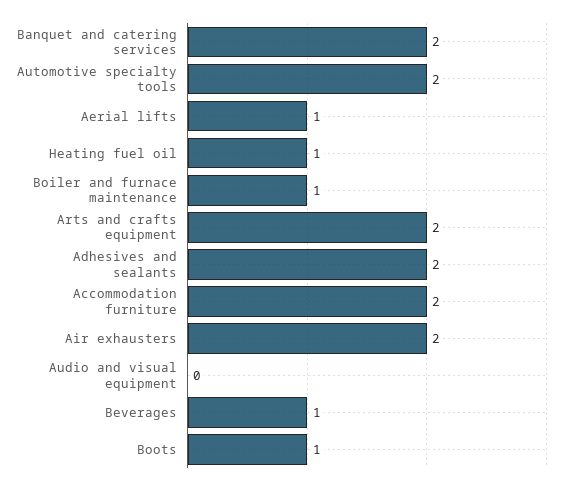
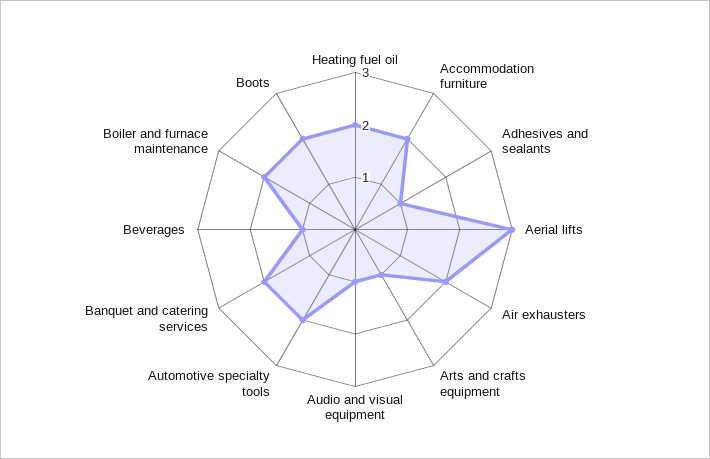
Aerial lifts: 1 -> 3
Heating fuel oil: 1 -> 2
Boiler and furnace maintenance: 1 -> 2
Arts and crafts equipment: 2 -> 1
Adhesives and sealants: 2 -> 1
Audio and visual equipment: 0 -> 1
Boots: 1 -> 2

